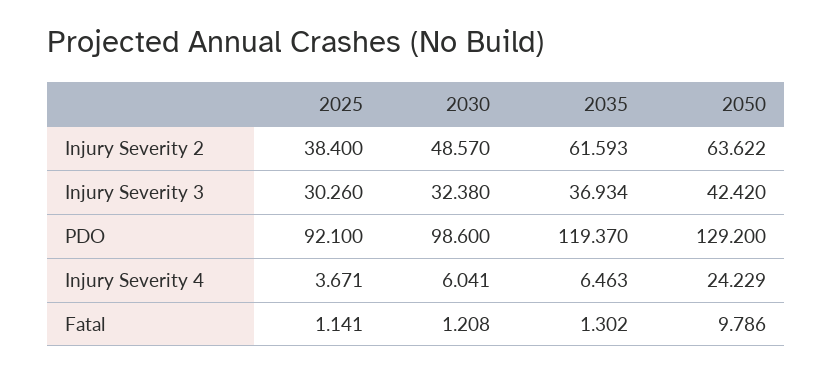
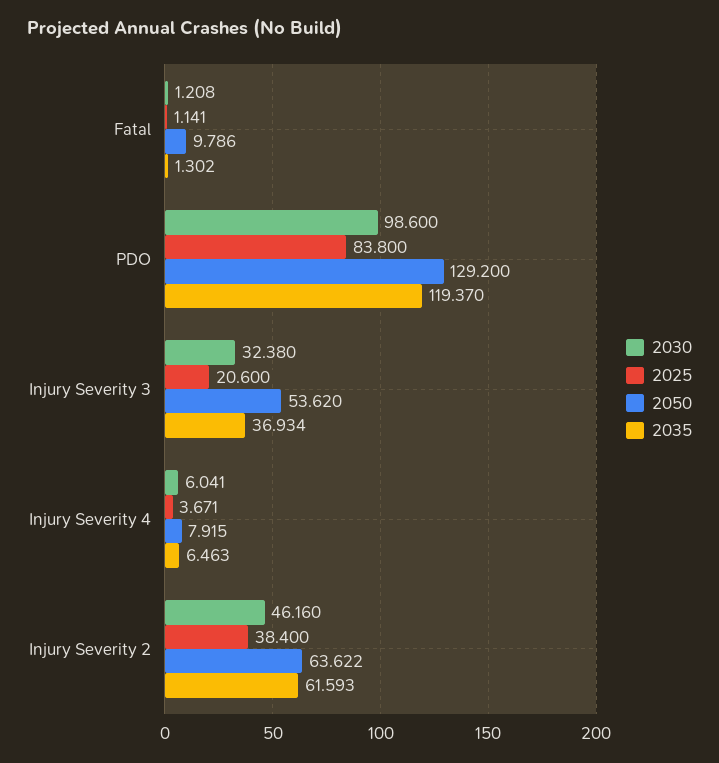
2030, Injury Severity 2: 48.57 -> 46.16
2025, Injury Severity 3: 30.26 -> 20.6
2050, Injury Severity 3: 42.42 -> 53.62
2025, PDO: 92.1 -> 83.8
2050, Injury Severity 4: 24.229 -> 7.915

